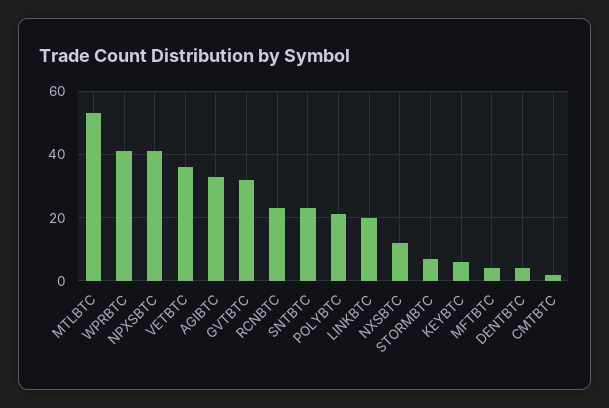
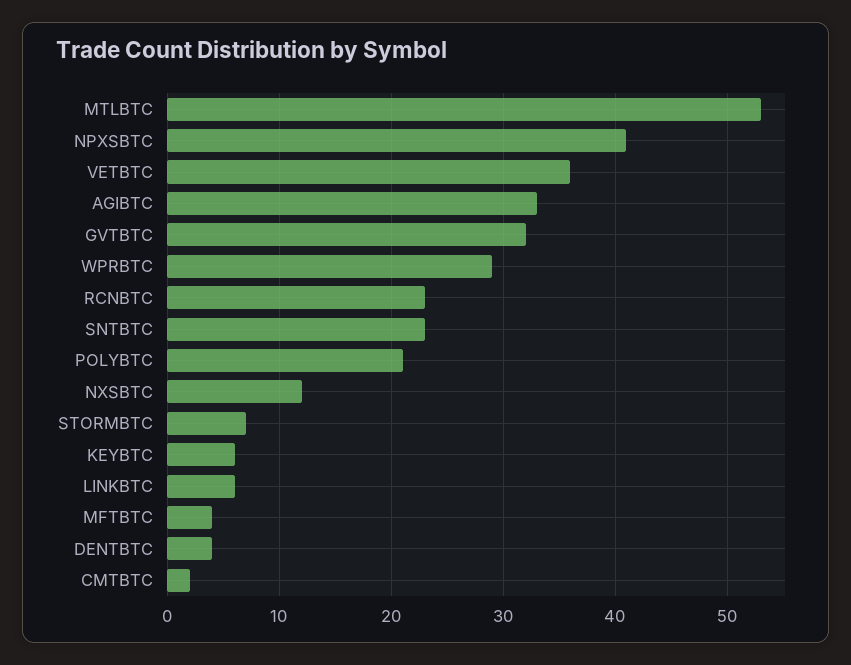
WPRBTC: 40 -> 29
LINKBTC: 20 -> 6

